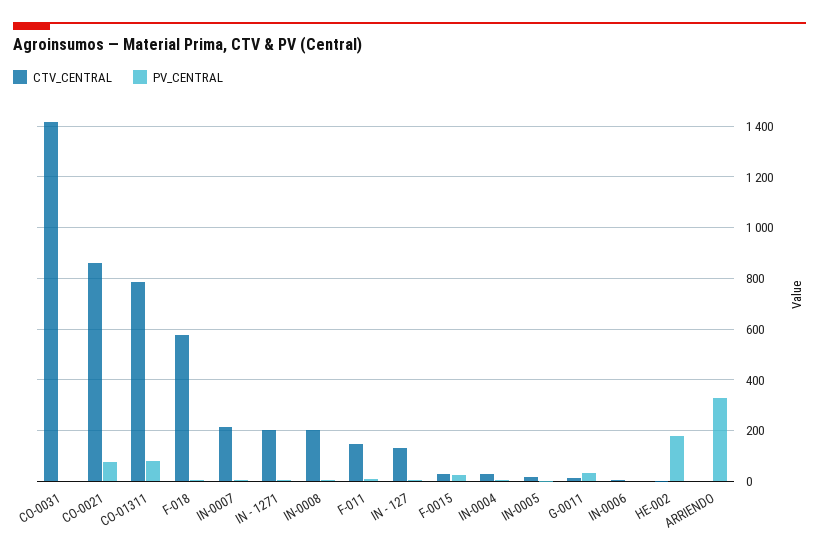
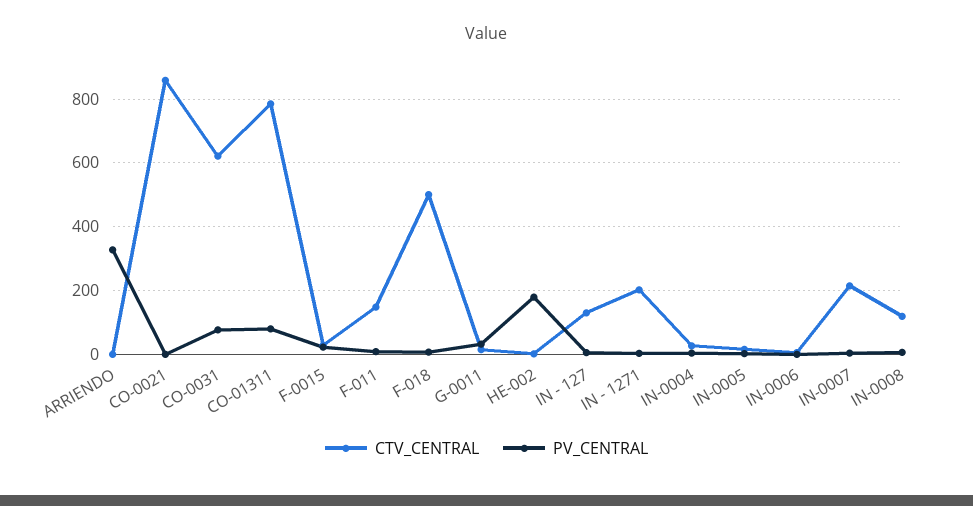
CTV_CENTRAL, CO-0031: 1425 -> 620
PV_CENTRAL, CO-0031: 0 -> 80
PV_CENTRAL, CO-0021: 75 -> 0
CTV_CENTRAL, F-018: 575 -> 500
CTV_CENTRAL, IN-0008: 200 -> 120

